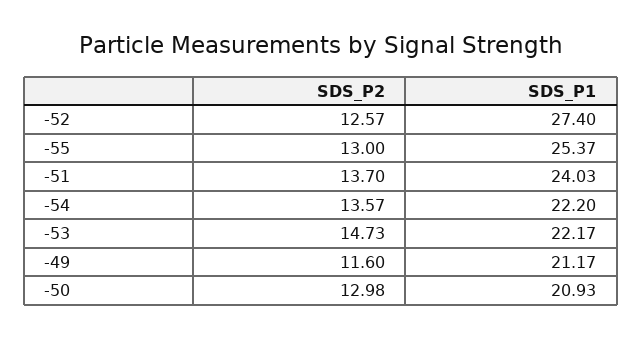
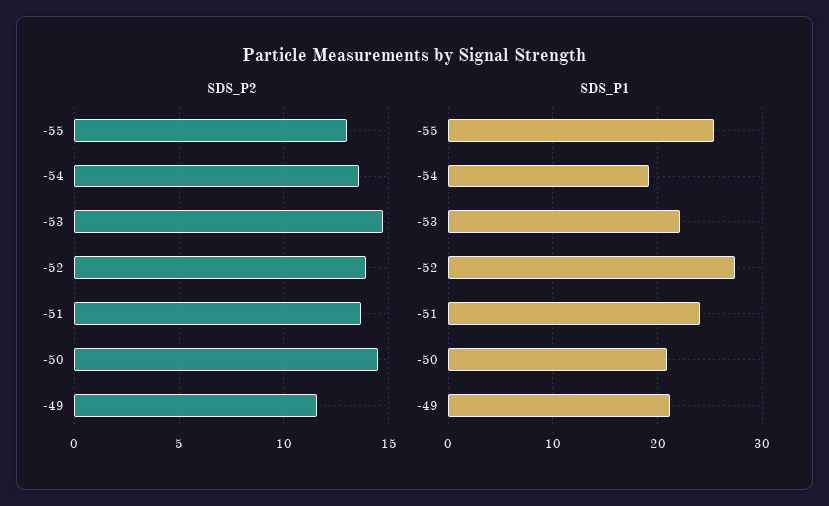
SDS_P2, -52: 12.57 -> 14
SDS_P1, -54: 22.2 -> 19
SDS_P2, -50: 12.98 -> 14.5

